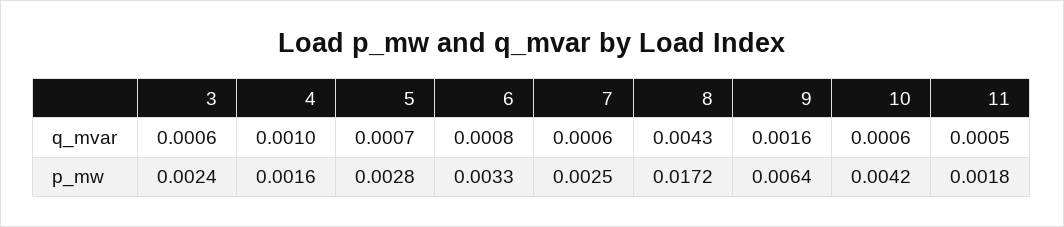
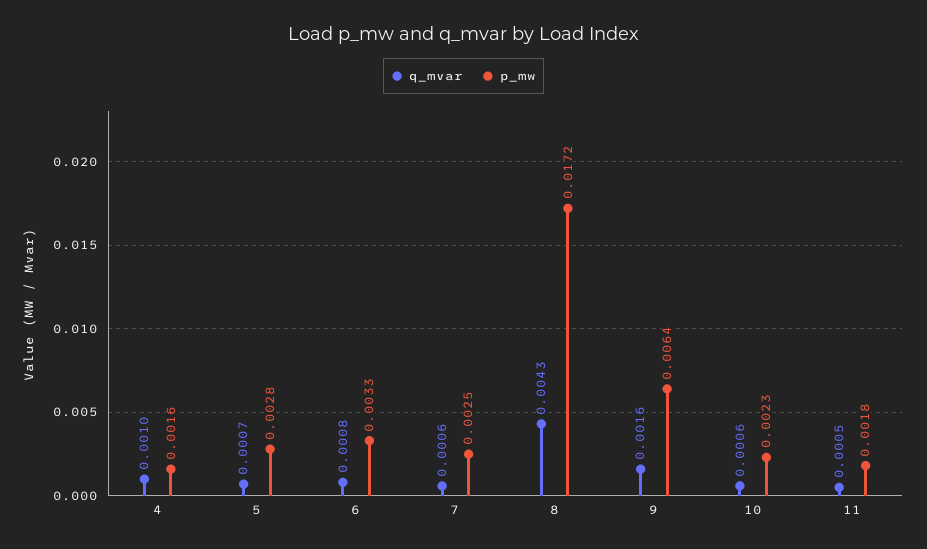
q_mvar, 3: 0.0006 -> none
p_mw, 3: 0.0024 -> none
p_mw, 10: 0.0042 -> 0.0023

